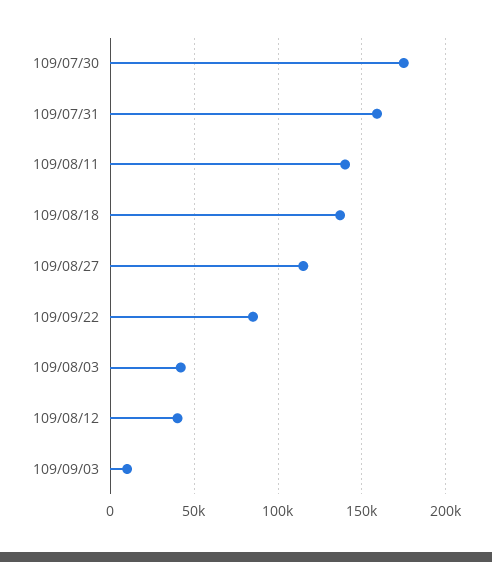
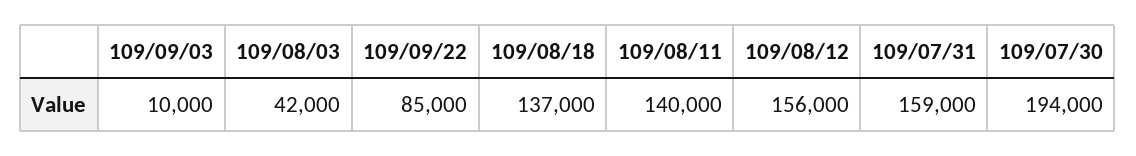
109/07/30: 175000 -> 194000
109/08/27: 115000 -> none
109/08/12: 40000 -> 156000

